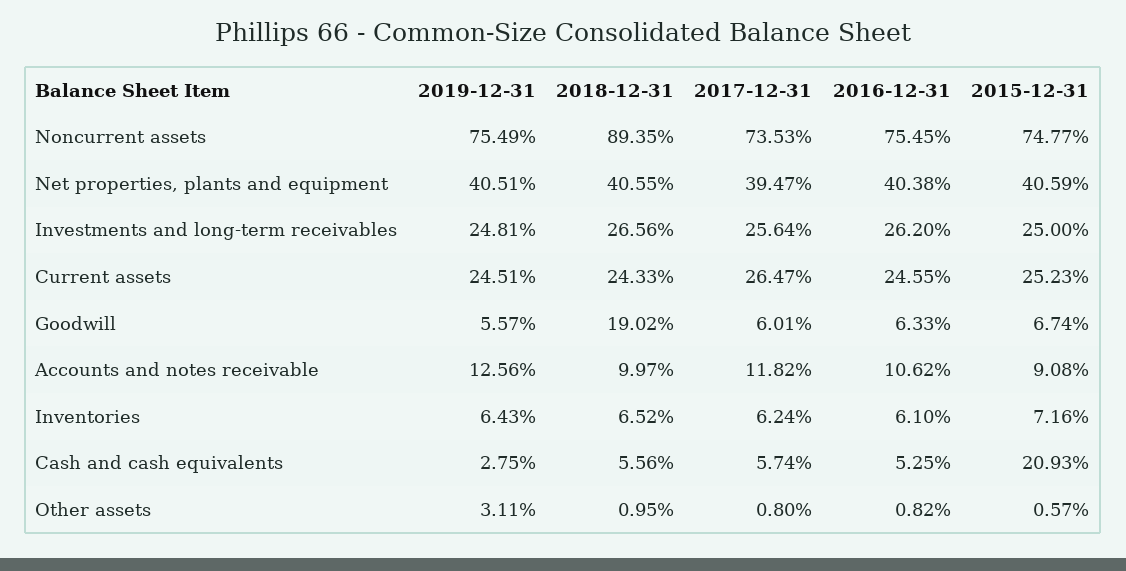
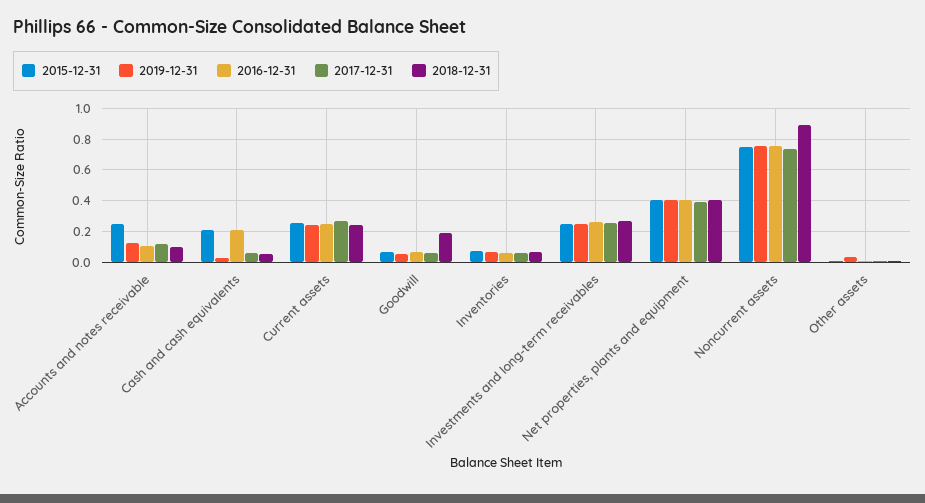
2015-12-31, Accounts and notes receivable: 0.0908 -> 0.25
2016-12-31, Cash and cash equivalents: 0.0525 -> 0.2

